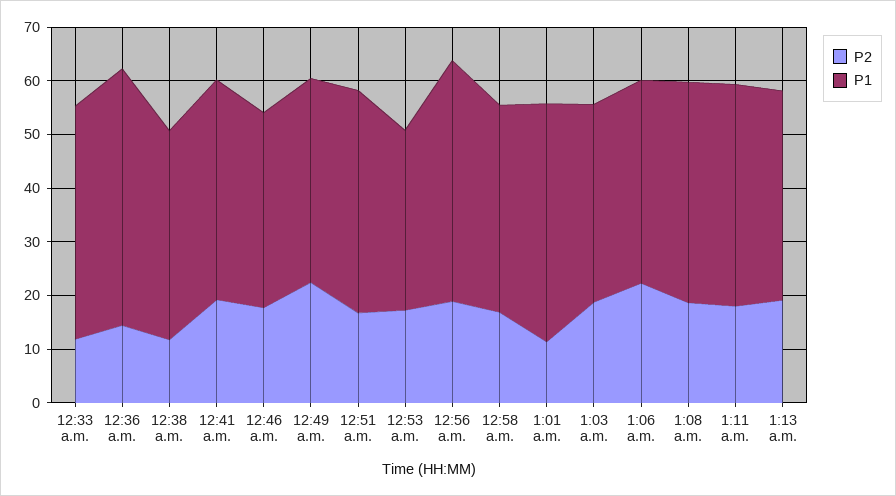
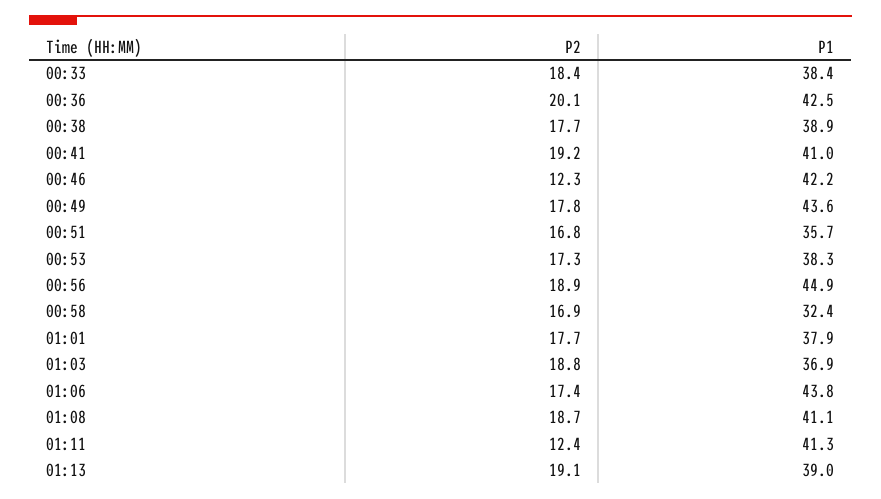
P2, 12:33 a.m.: 12 -> 18.4
P1, 12:33 a.m.: 44 -> 38.4
P2, 12:36 a.m.: 14 -> 20.1
P1, 12:36 a.m.: 48 -> 42.5
P2, 12:38 a.m.: 12 -> 17.7
P2, 12:46 a.m.: 18 -> 12.3
P1, 12:46 a.m.: 36 -> 42.2
P2, 12:49 a.m.: 22 -> 17.8
P1, 12:49 a.m.: 38 -> 43.6
P1, 12:51 a.m.: 42 -> 35.7
P1, 12:53 a.m.: 34 -> 38.3
P1, 12:58 a.m.: 38 -> 32.4
P2, 1:01 a.m.: 12 -> 17.7
P1, 1:01 a.m.: 44 -> 37.9
P2, 1:06 a.m.: 22 -> 17.4
P1, 1:06 a.m.: 38 -> 43.8
P2, 1:11 a.m.: 18 -> 12.4

